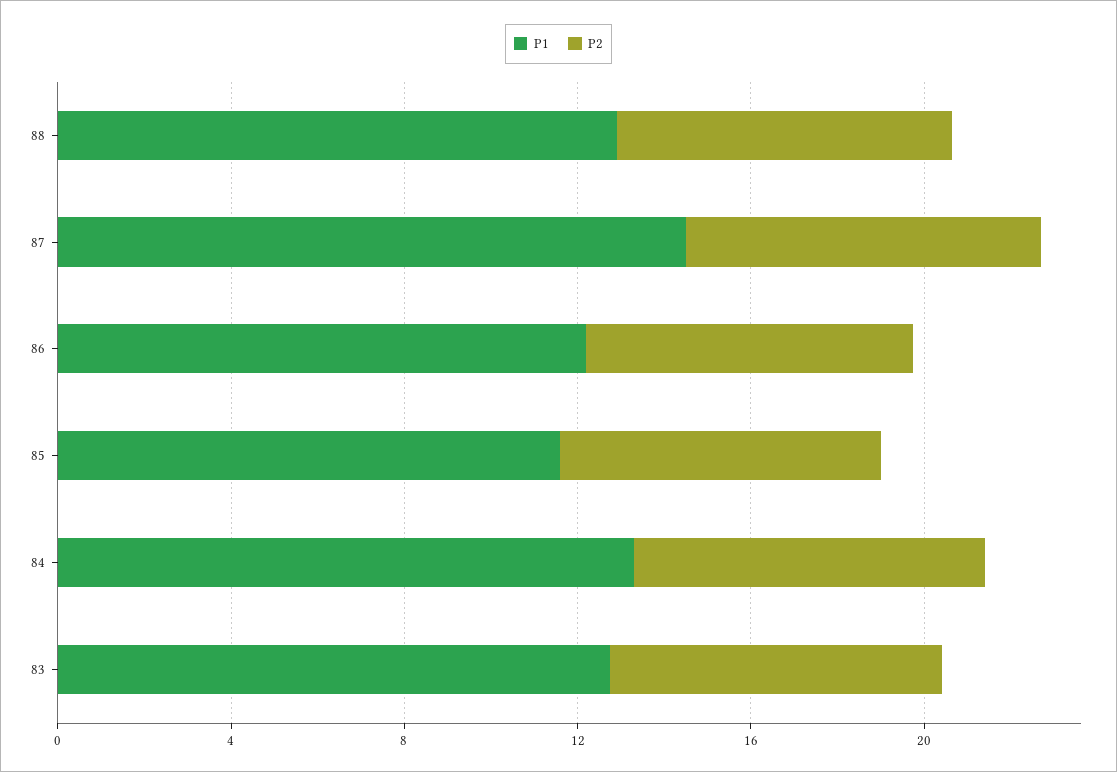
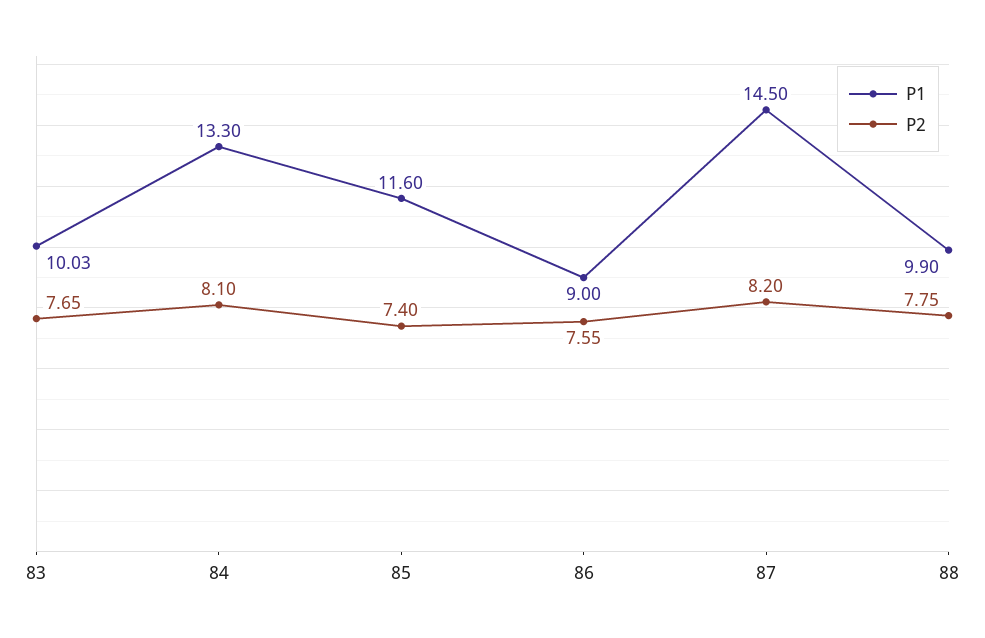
P1, 88: 13 -> 9.9
P1, 86: 12 -> 9
P1, 83: 13 -> 10.03

